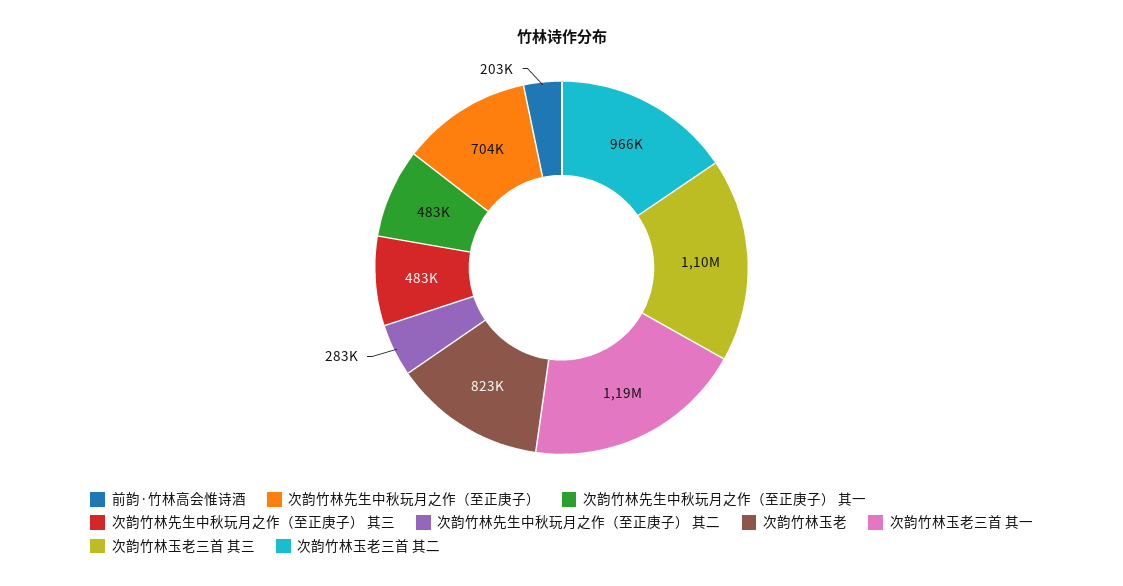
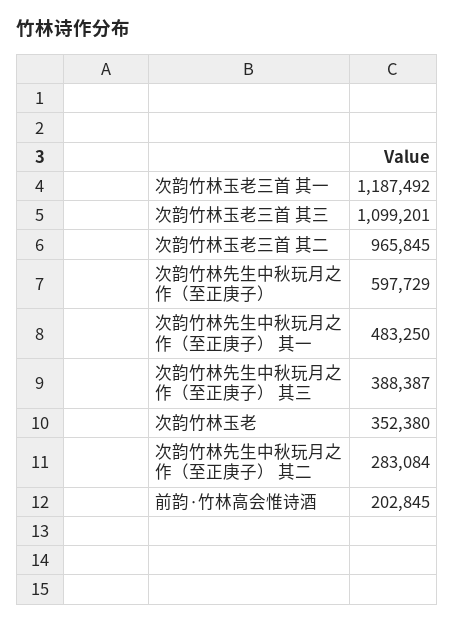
次韵竹林先生中秋玩月之作（至正庚子）: 704000 -> 597729
次韵竹林先生中秋玩月之作（至正庚子） 其三: 483000 -> 388387
次韵竹林玉老: 823000 -> 352380

